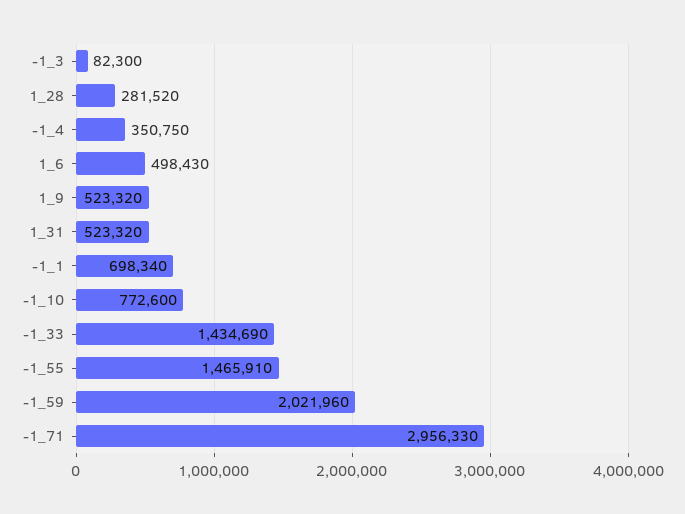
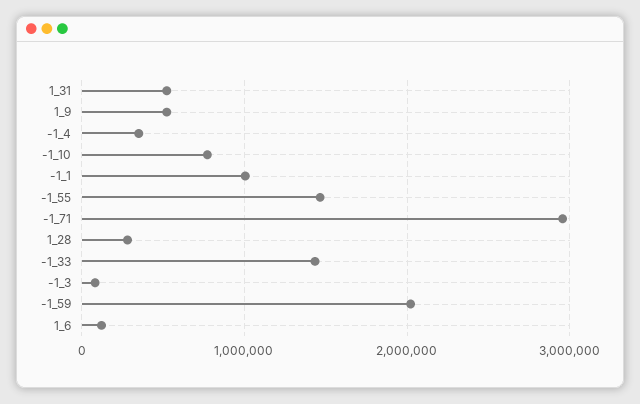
1_6: 498430 -> 100000
-1_1: 698340 -> 1000000

